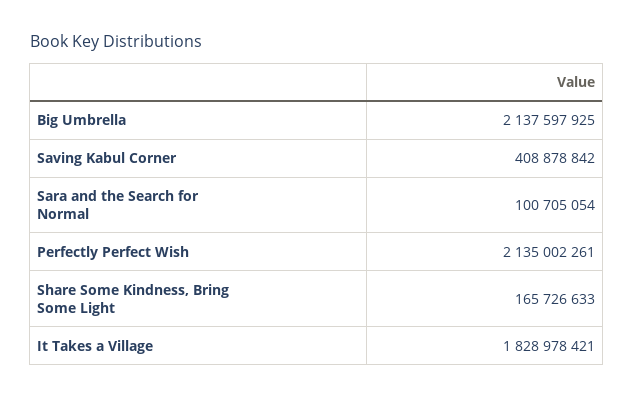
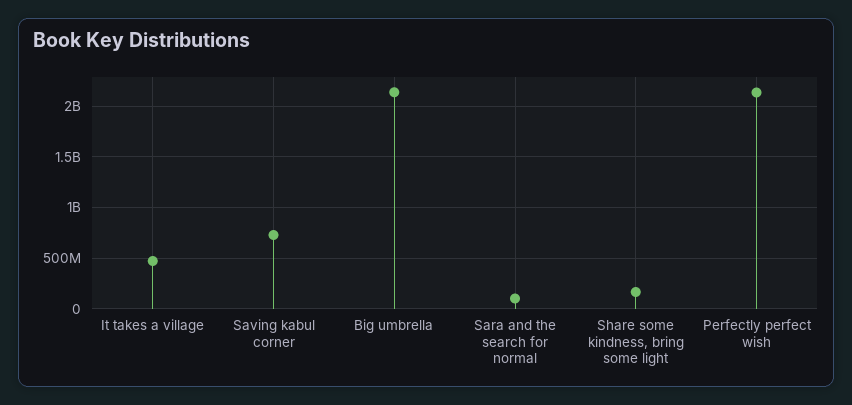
Saving Kabul Corner: 408878842 -> 700000000
It Takes a Village: 1828978421 -> 500000000

